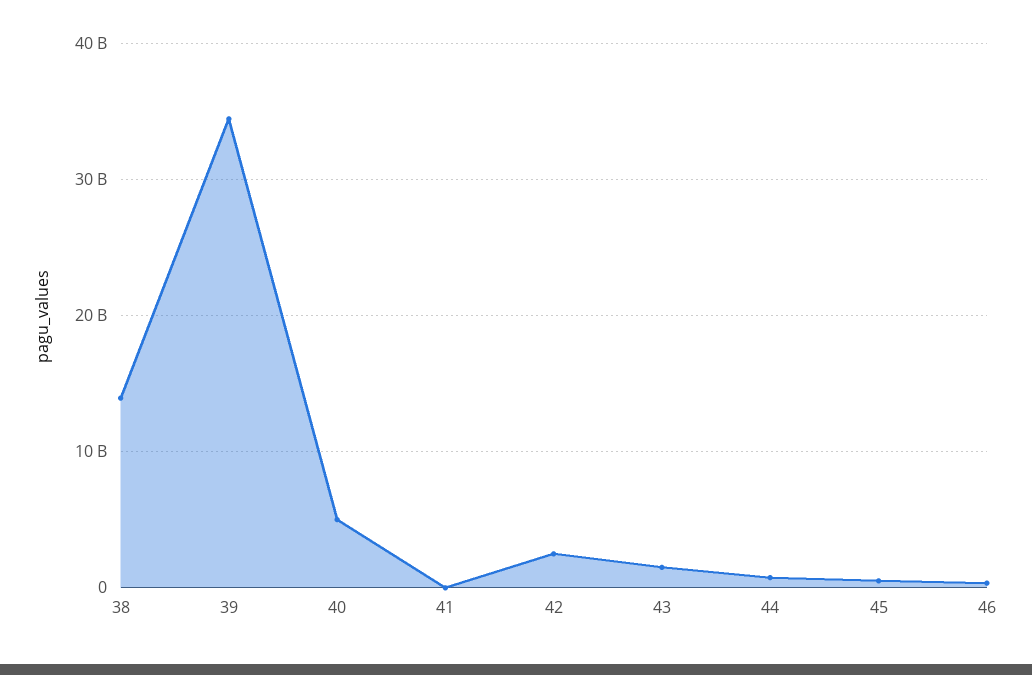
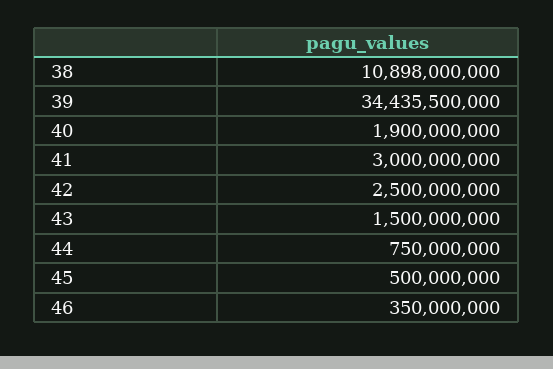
38: 14000000000 -> 10898000000
40: 5000000000 -> 1900000000
41: 0 -> 3000000000

